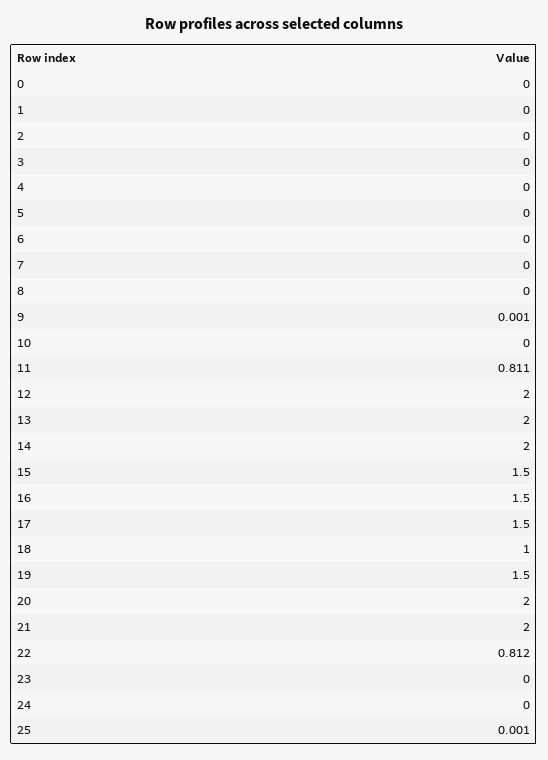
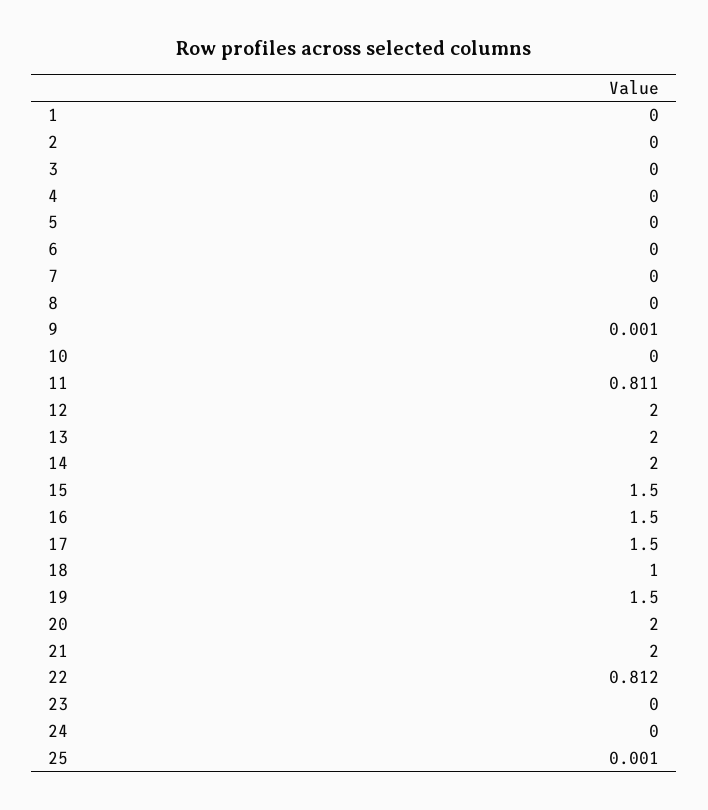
0: 0 -> none

